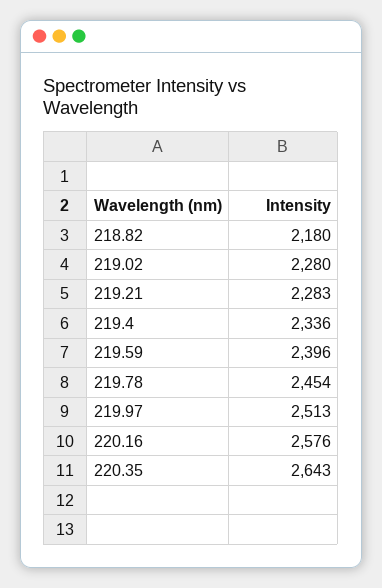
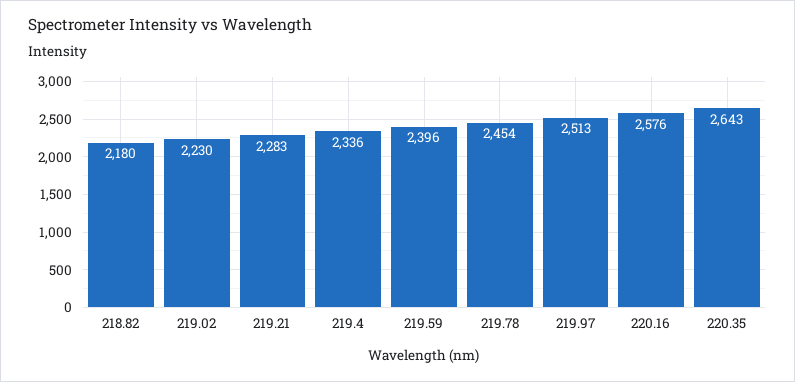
219.02: 2280 -> 2230

